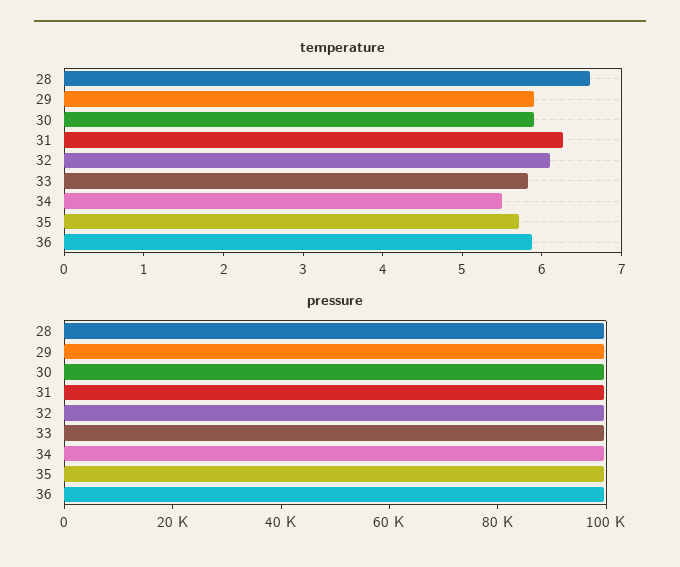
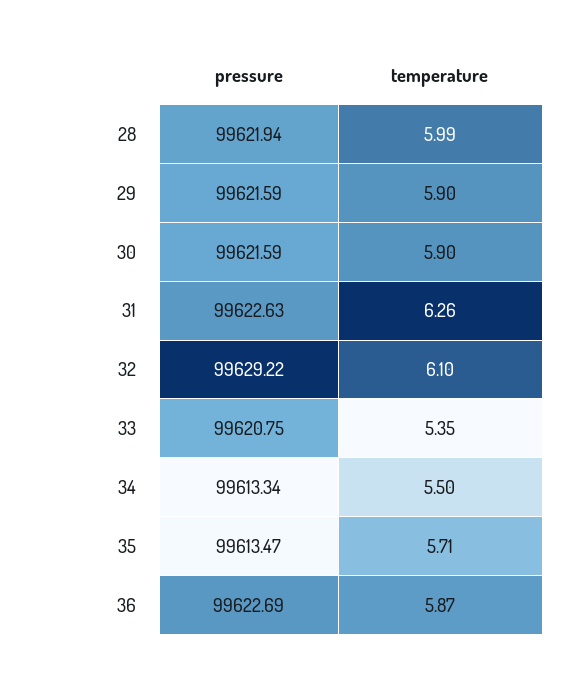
temperature, 28: 6.6 -> 5.99
temperature, 33: 5.8 -> 5.35

